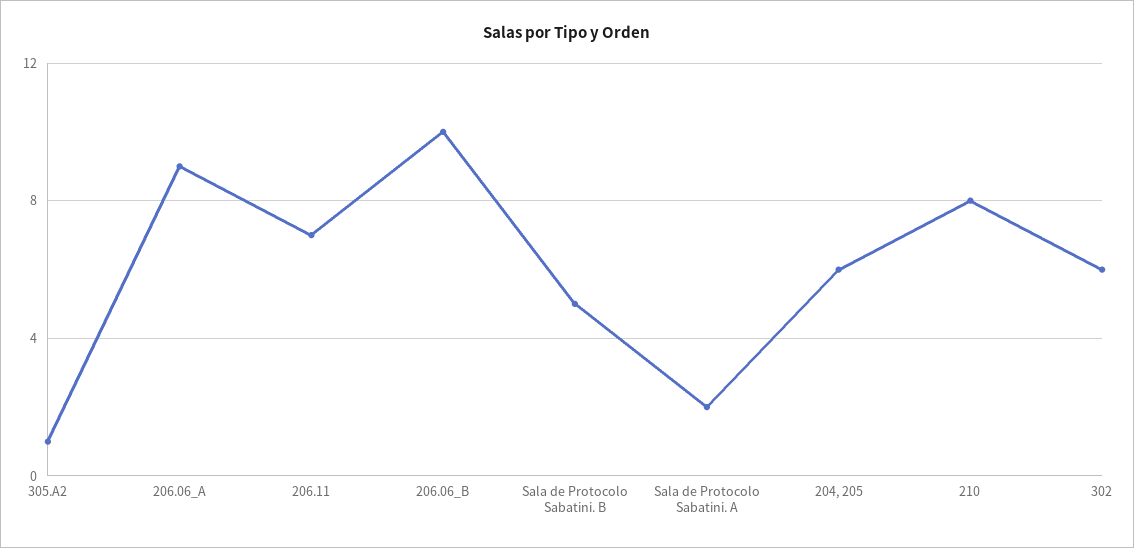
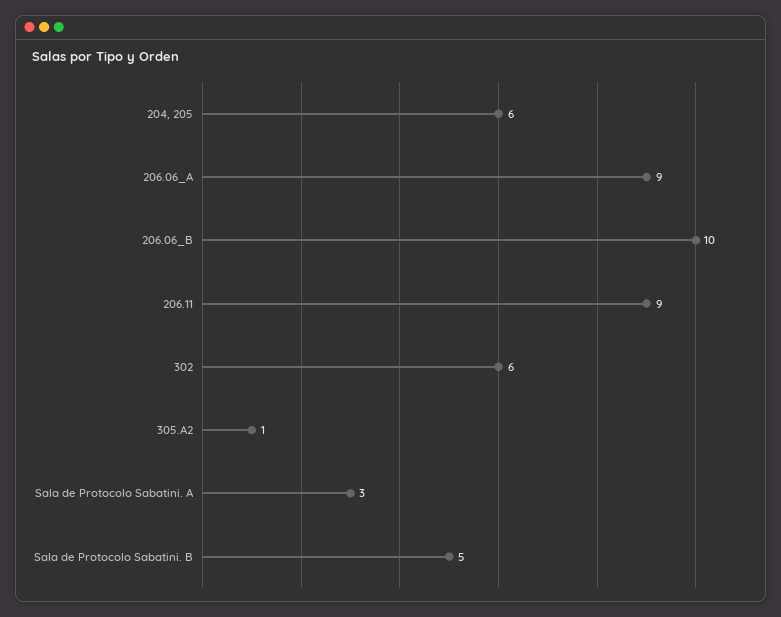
206.11: 7 -> 9
Sala de Protocolo Sabatini. A: 2 -> 3
210: 8 -> none

